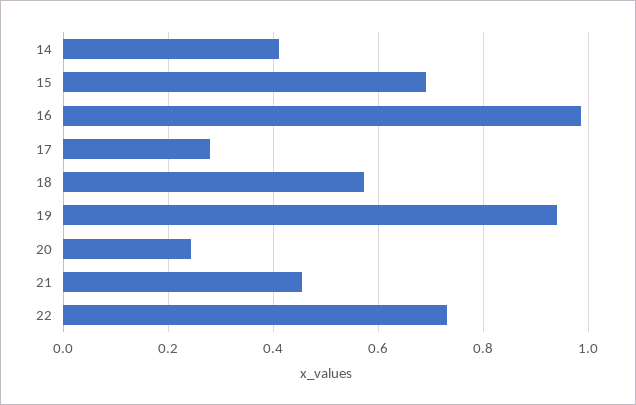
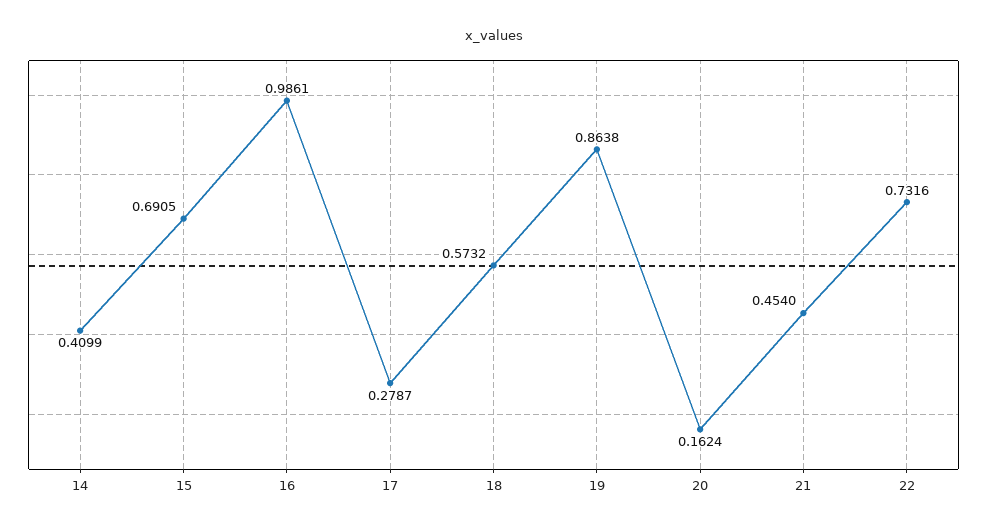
19: 0.94 -> 0.8638
20: 0.24 -> 0.1624

